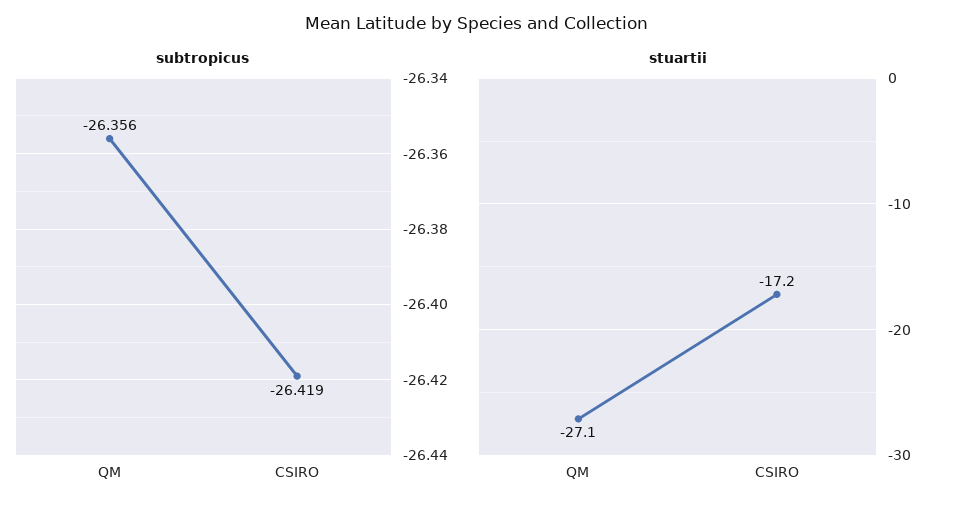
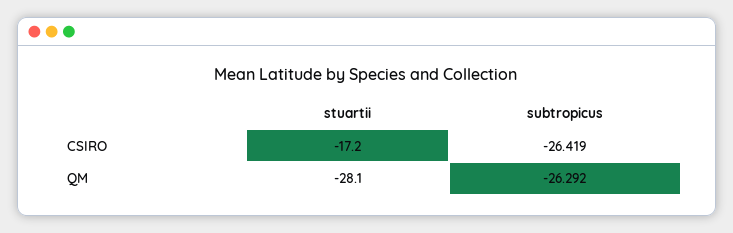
subtropicus, QM: -26.356 -> -26.292
stuartii, QM: -27.1 -> -28.1

